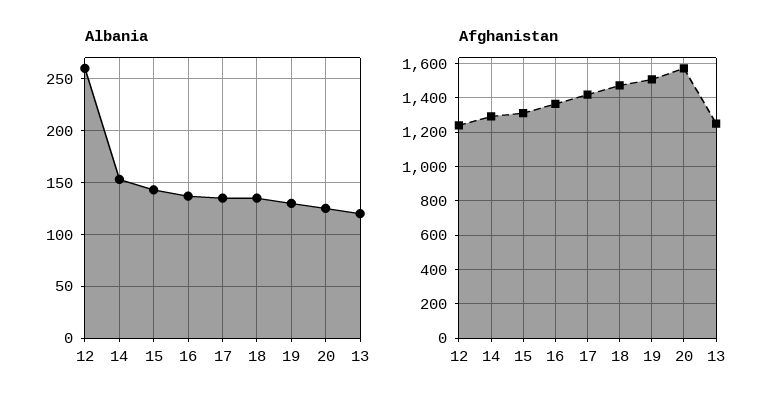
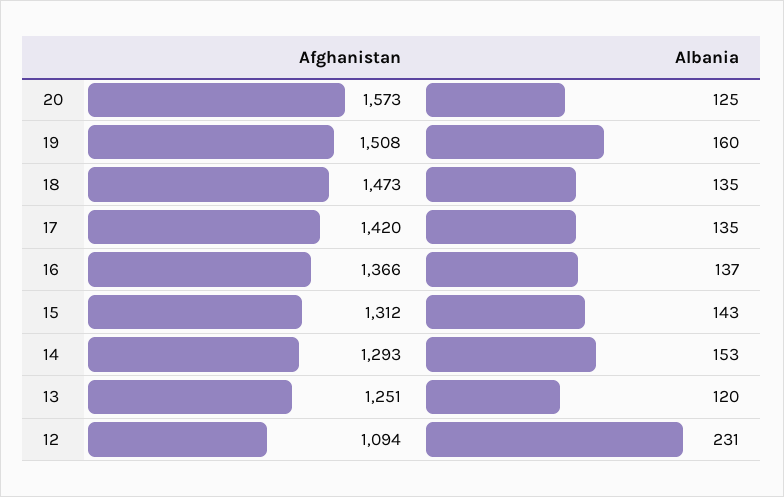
Albania, 12: 260 -> 231
Albania, 19: 130 -> 160
Afghanistan, 12: 1250 -> 1094

